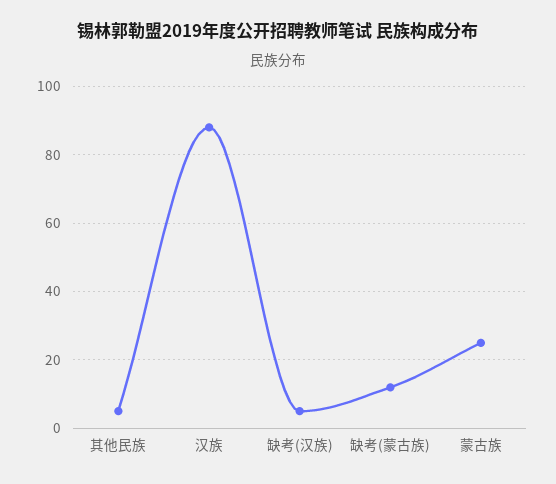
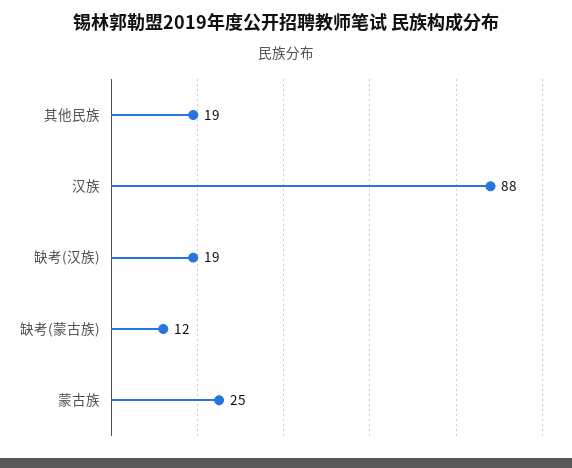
其他民族: 5 -> 19
缺考(汉族): 5 -> 19

